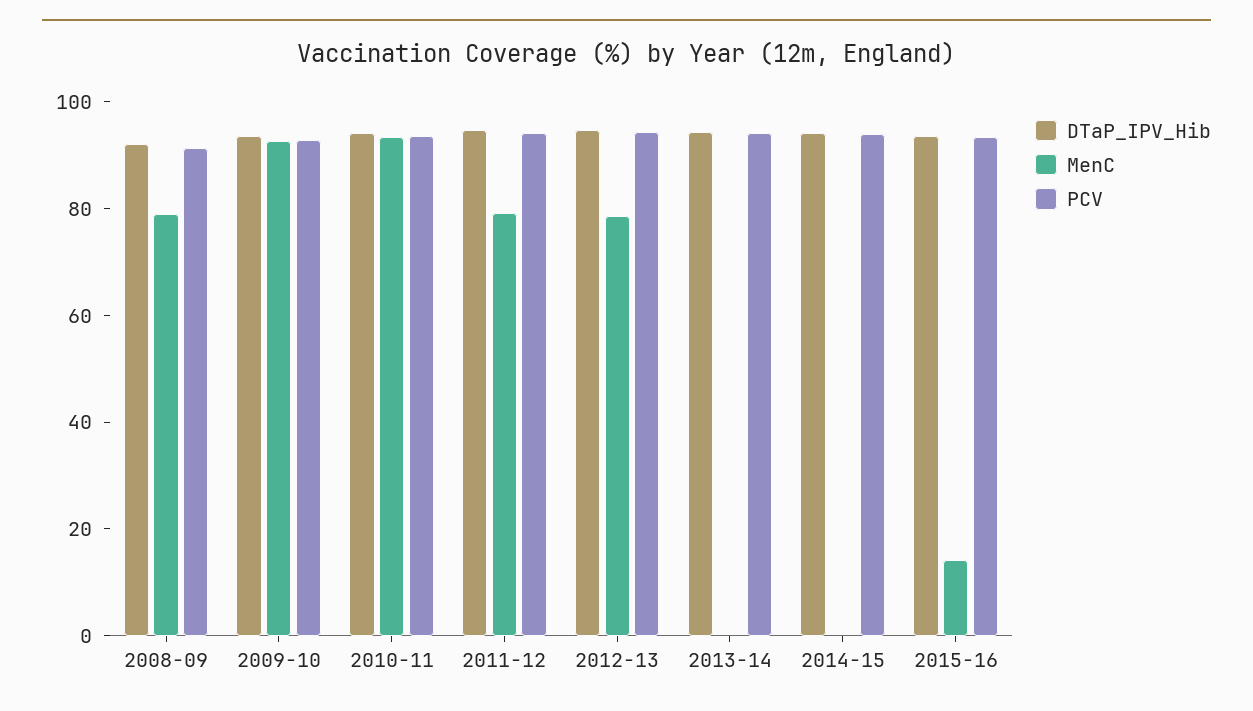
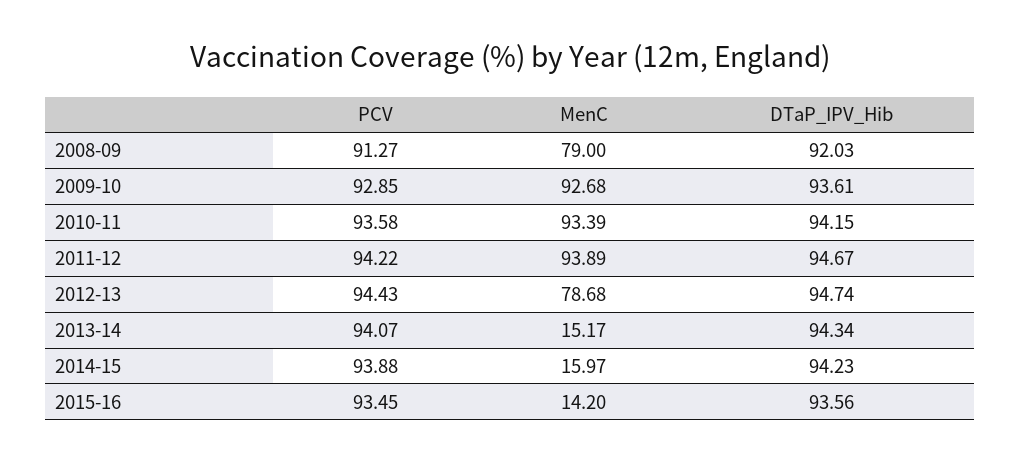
MenC, 2011-12: 80 -> 93.89
MenC, 2013-14: 0 -> 15.17
MenC, 2014-15: 0 -> 15.97

